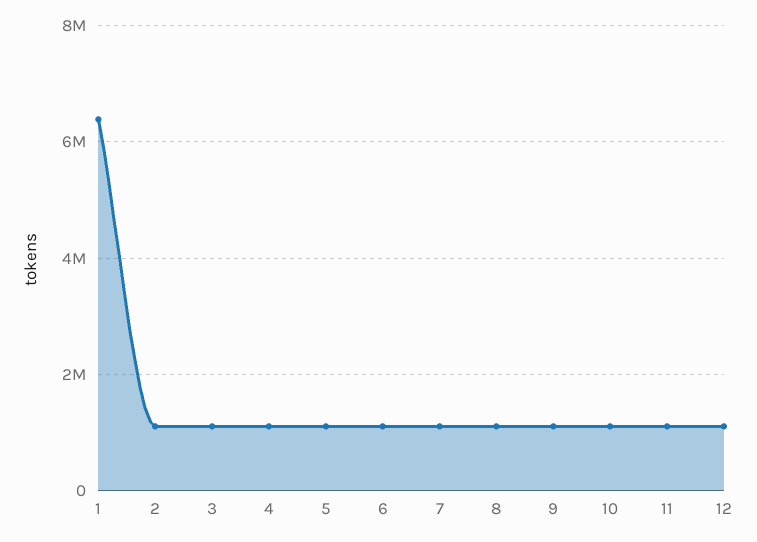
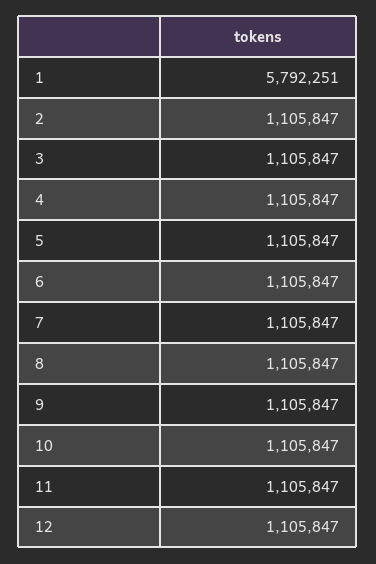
1: 6400000 -> 5792251

